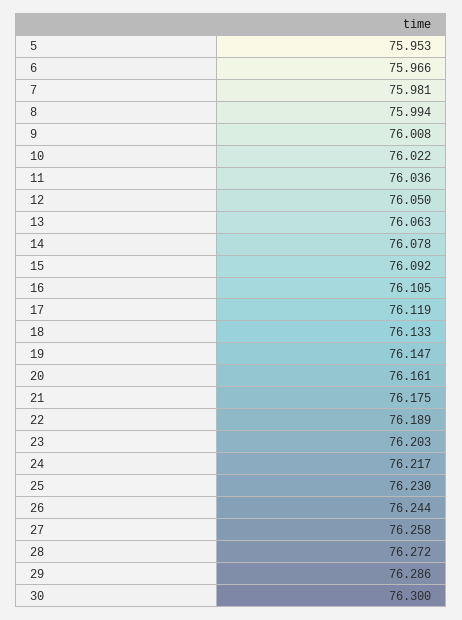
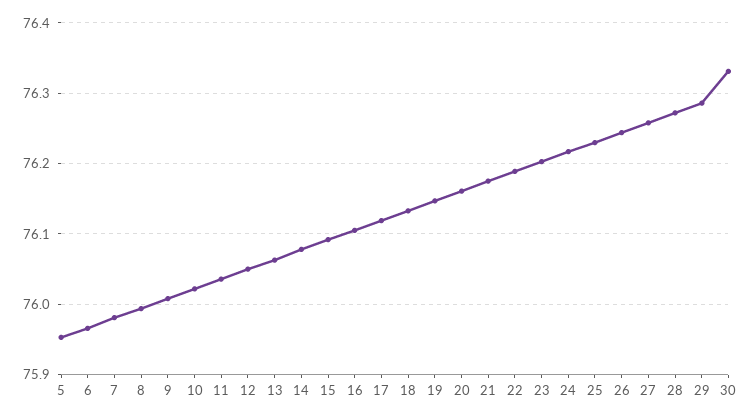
30: 76.3 -> 76.33

